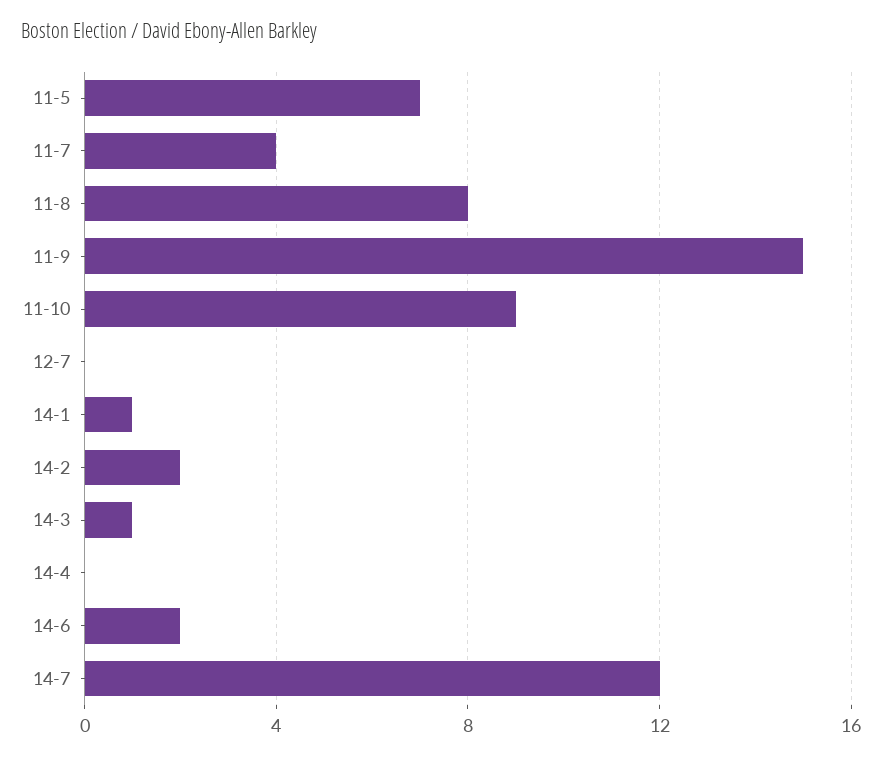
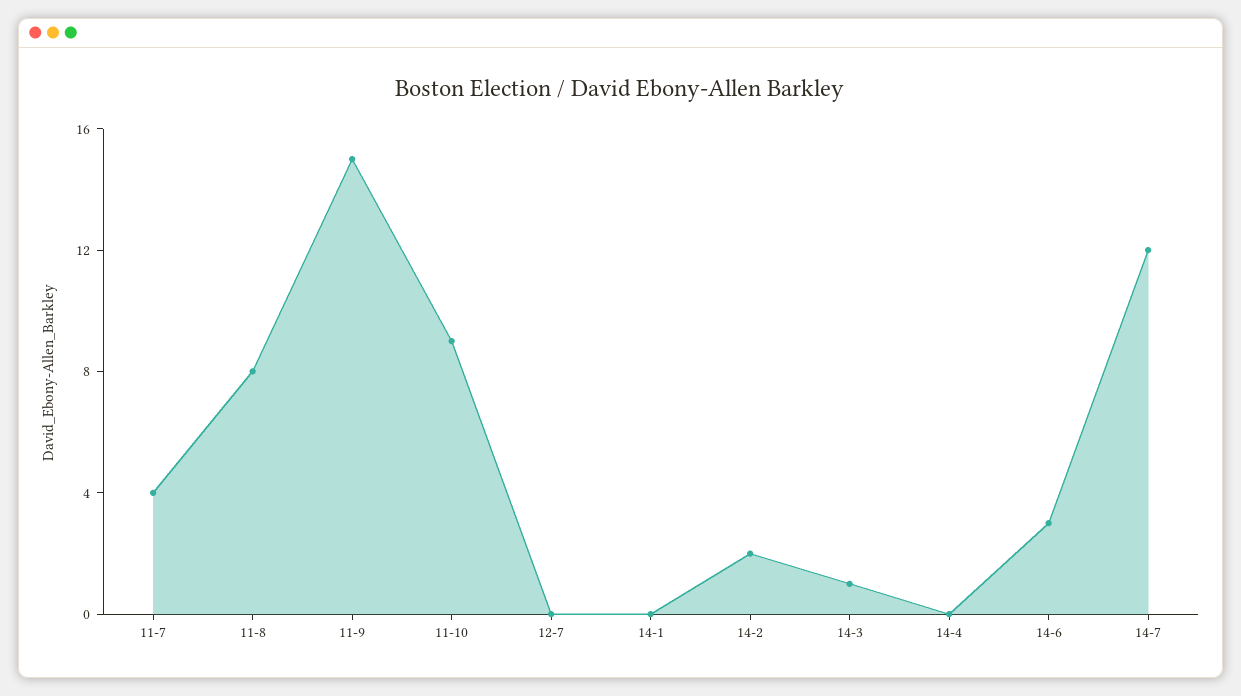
11-5: 7 -> none
14-1: 1 -> 0
14-6: 2 -> 3

